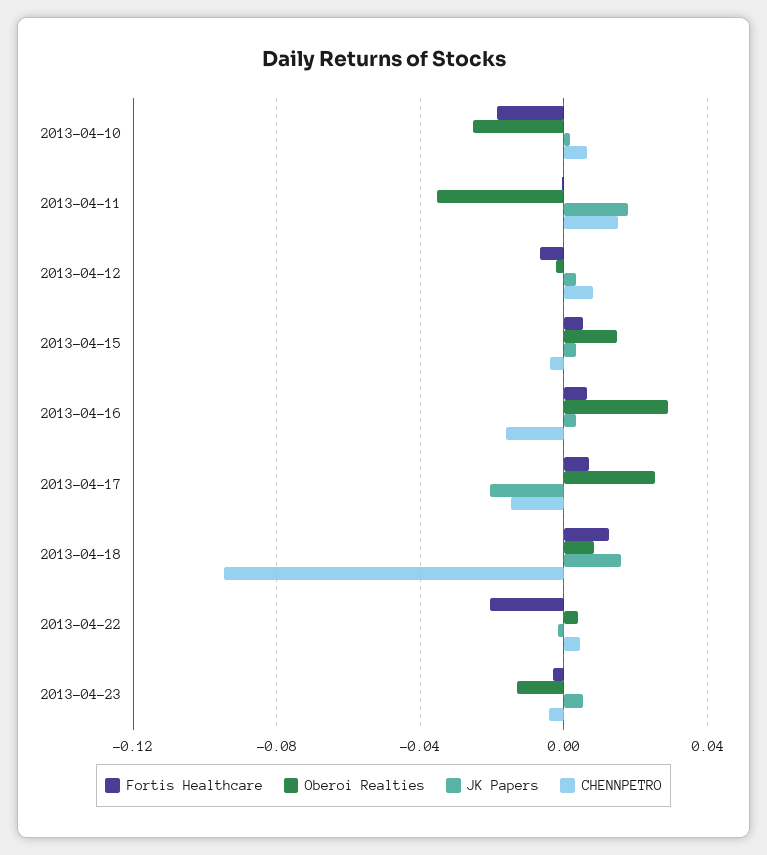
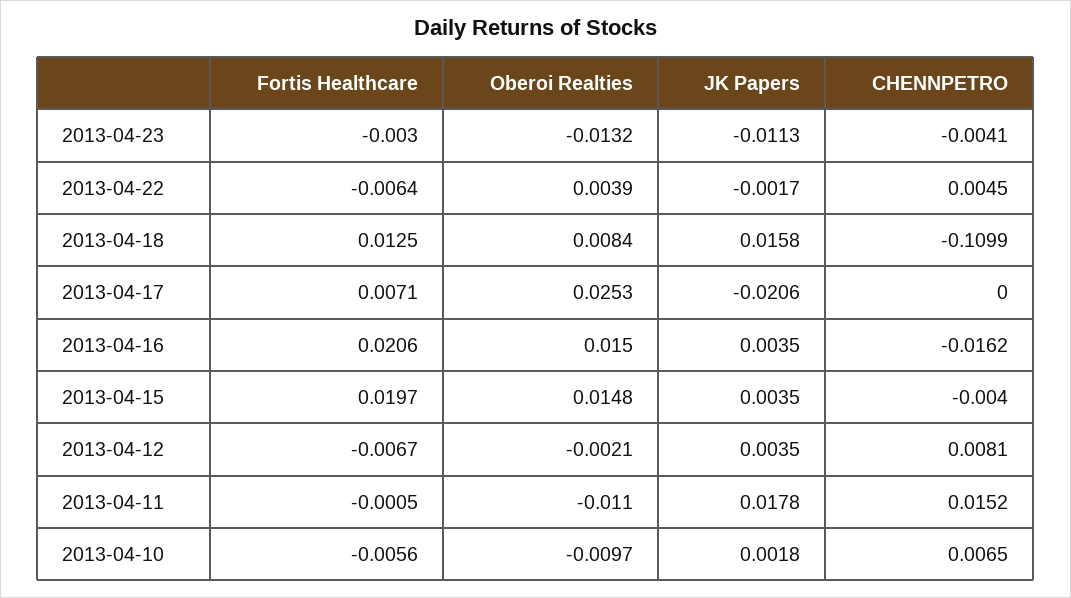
Fortis Healthcare, 2013-04-10: -0.02 -> -0.0056
Oberoi Realties, 2013-04-10: -0.025 -> -0.0097
Oberoi Realties, 2013-04-11: -0.035 -> -0.011
Fortis Healthcare, 2013-04-15: 0.005 -> 0.0197
Fortis Healthcare, 2013-04-16: 0.005 -> 0.0206
Oberoi Realties, 2013-04-16: 0.03 -> 0.015
CHENNPETRO, 2013-04-17: -0.015 -> 0
CHENNPETRO, 2013-04-18: -0.095 -> -0.1099
Fortis Healthcare, 2013-04-22: -0.02 -> -0.0064
JK Papers, 2013-04-23: 0.005 -> -0.0113

